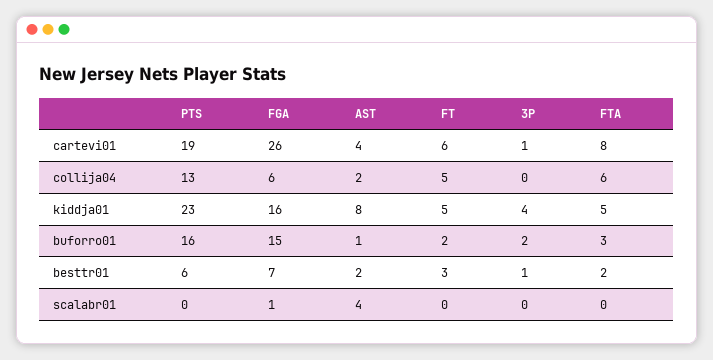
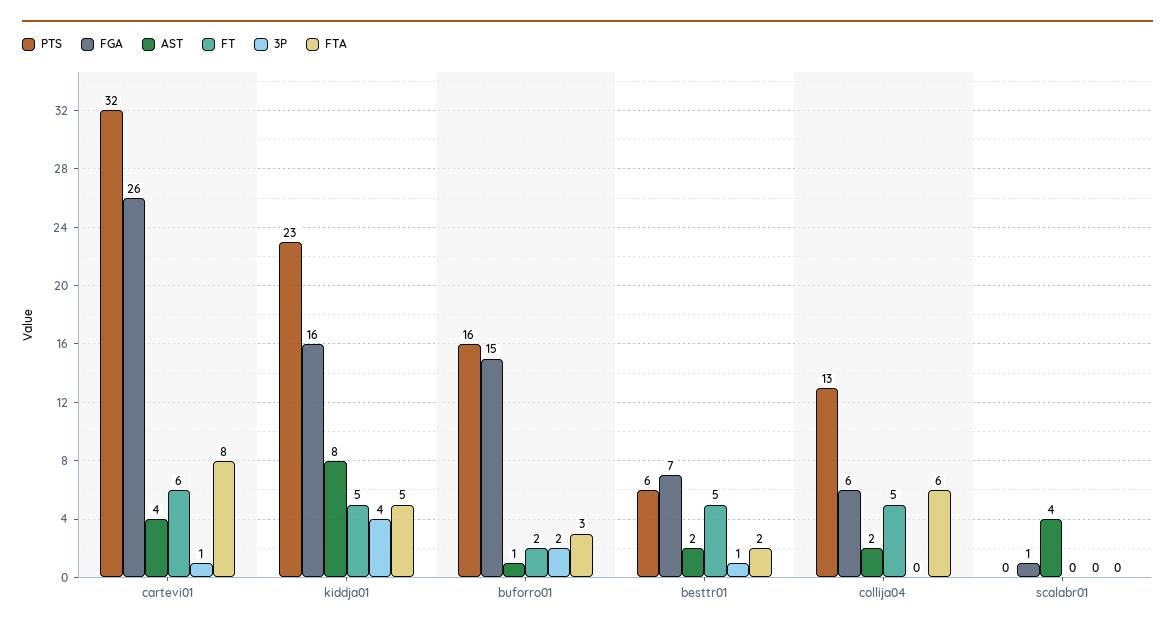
PTS, cartevi01: 19 -> 32
FT, besttr01: 3 -> 5

